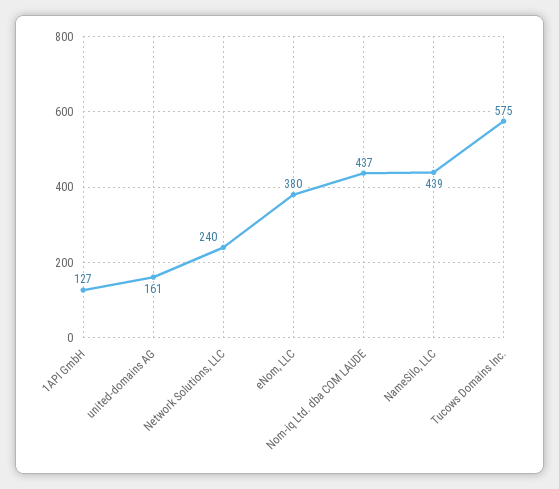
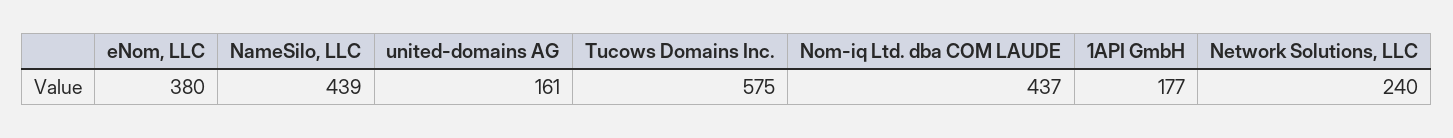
1API GmbH: 127 -> 177

